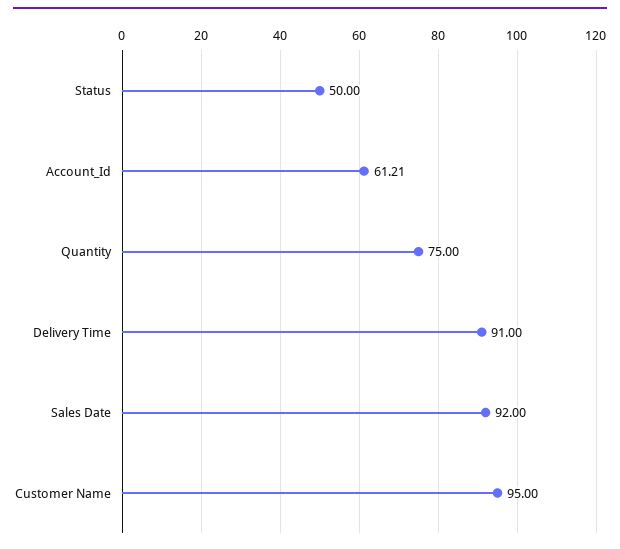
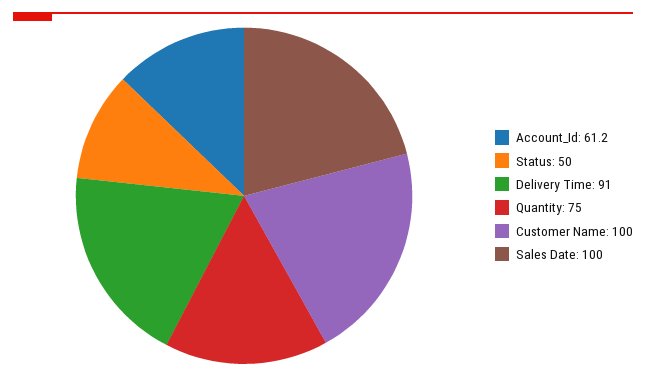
Sales Date: 92 -> 100
Customer Name: 95 -> 100

